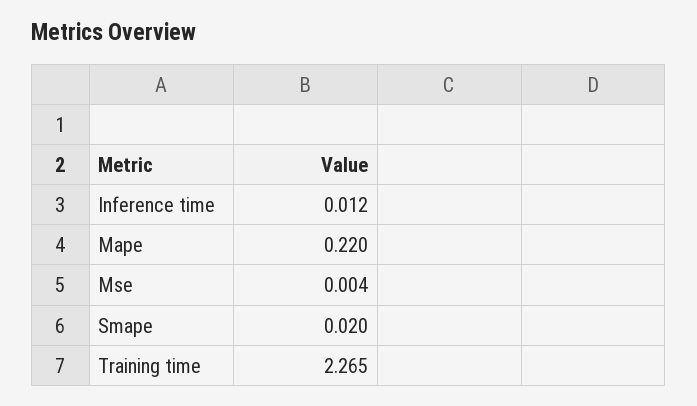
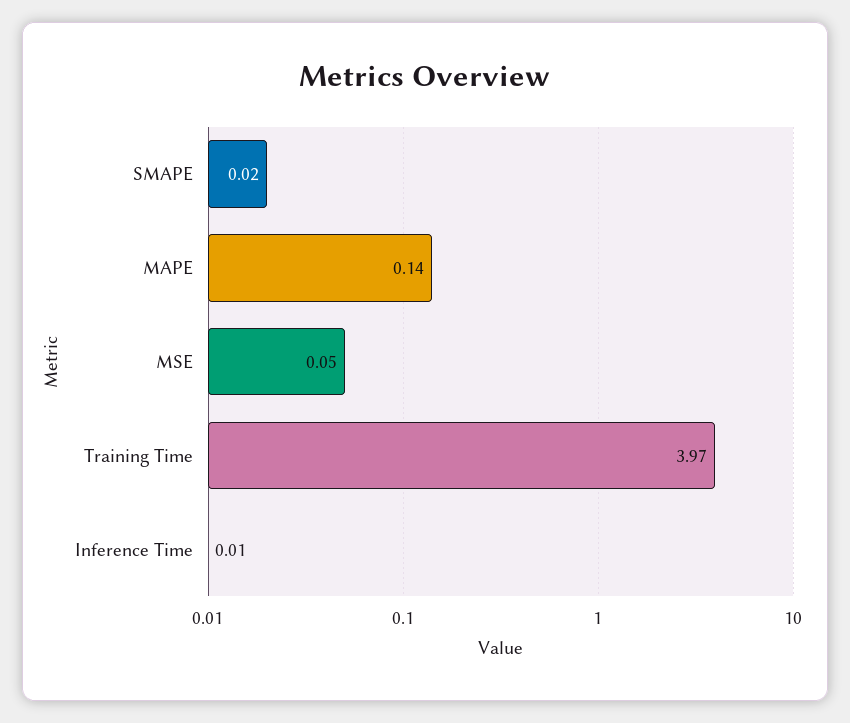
Mape: 0.22 -> 0.14
Mse: 0.004 -> 0.05
Training time: 2.265 -> 3.97

